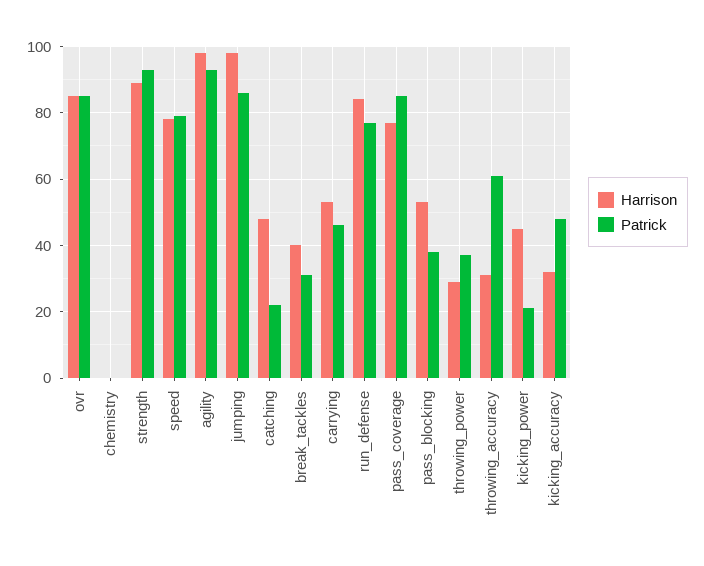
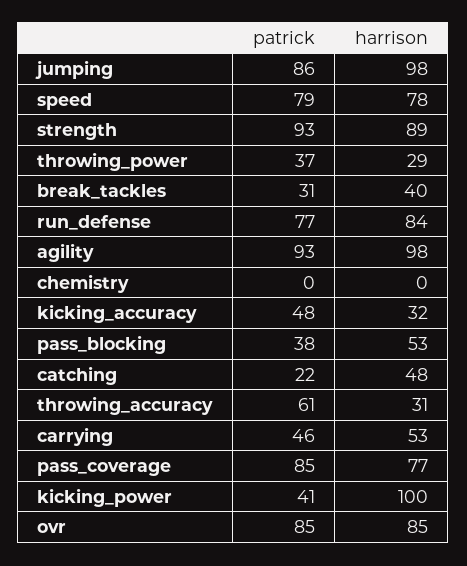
Harrison, kicking_power: 45 -> 100
Patrick, kicking_power: 20 -> 41

